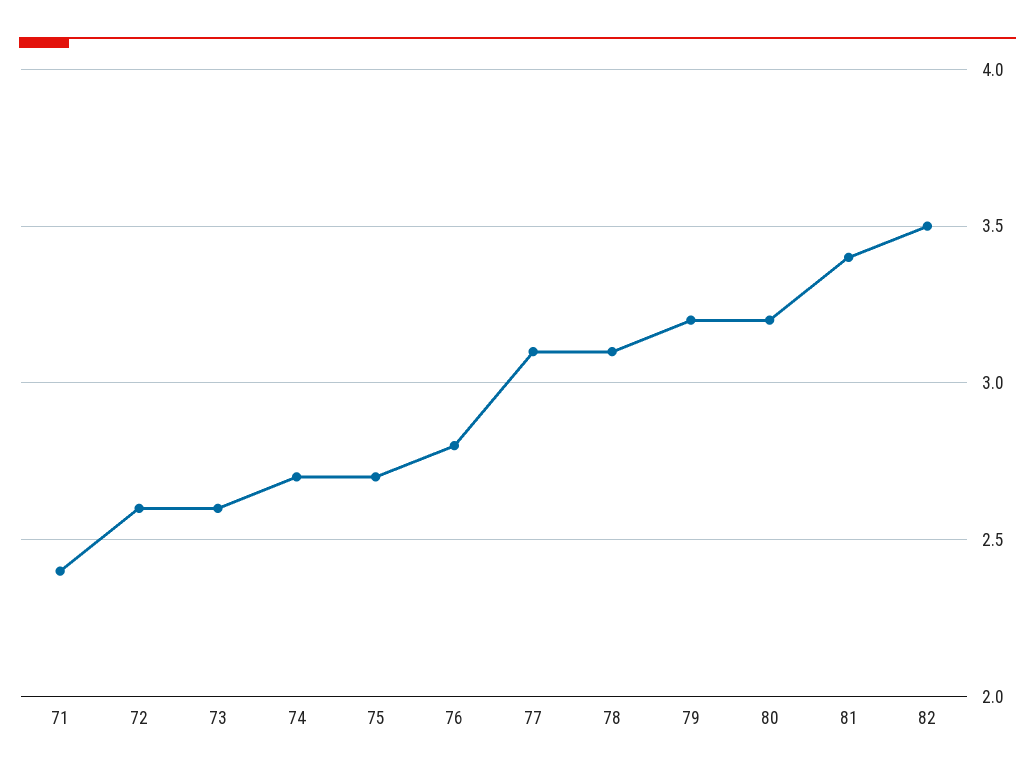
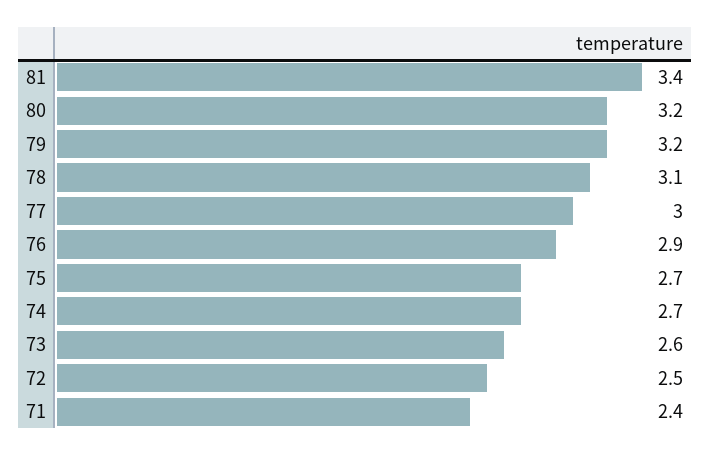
72: 2.6 -> 2.5
76: 2.8 -> 2.9
77: 3.1 -> 3
82: 3.5 -> none

